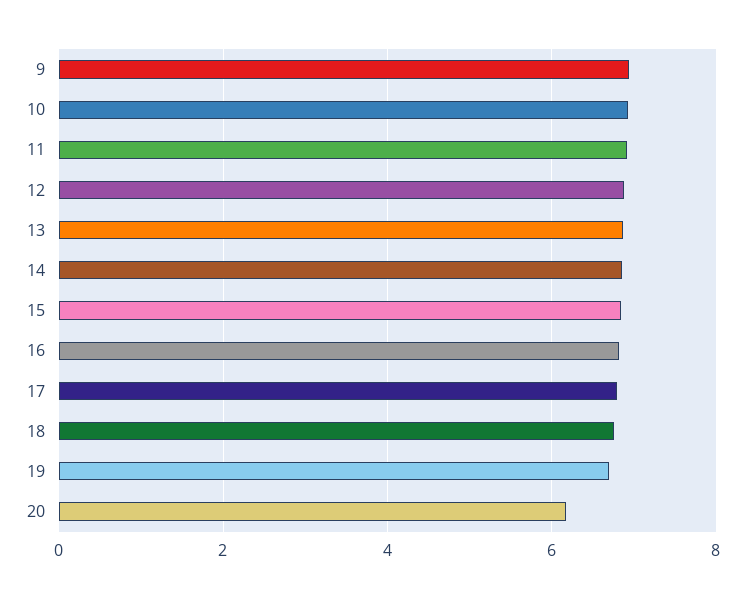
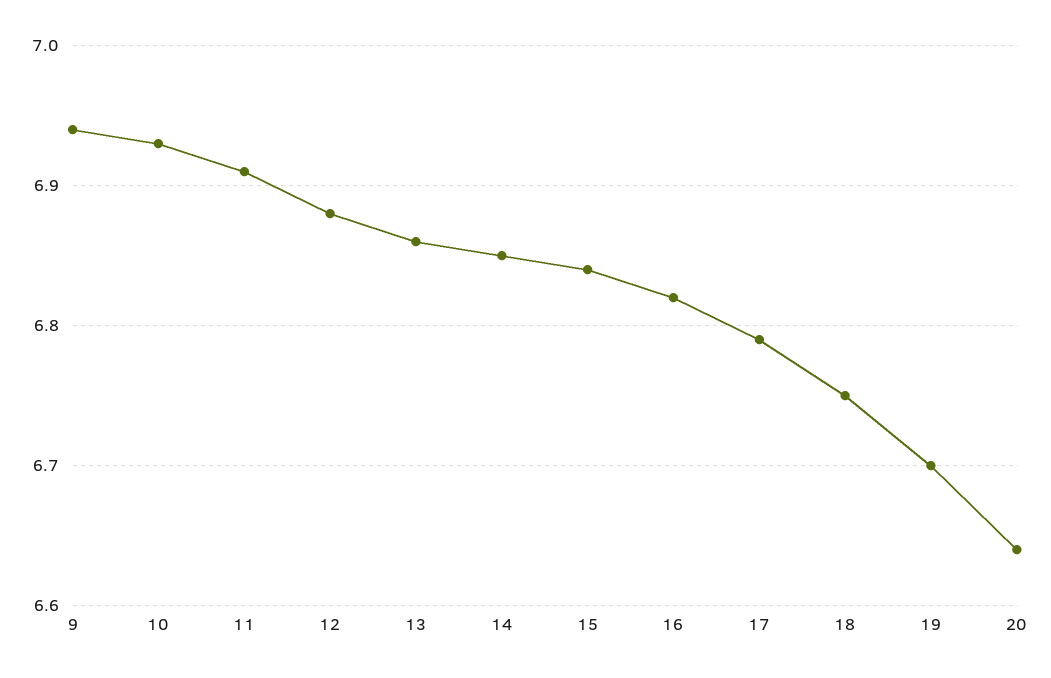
20: 6.2 -> 6.64

